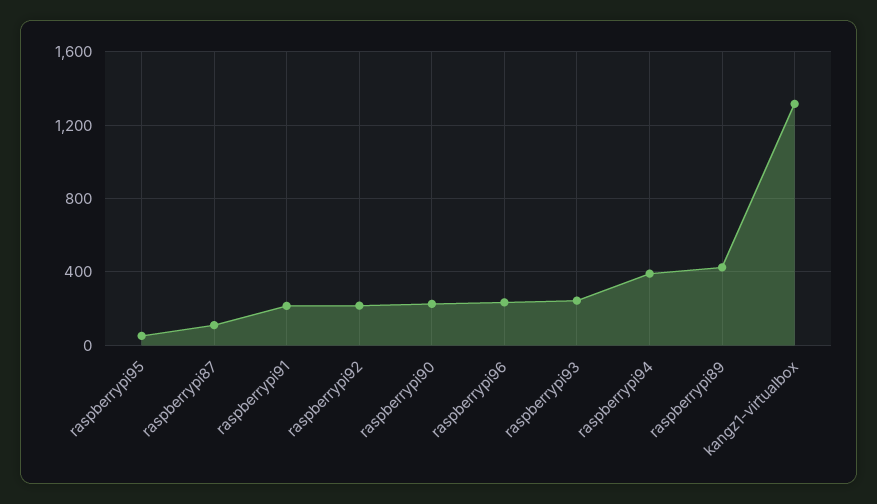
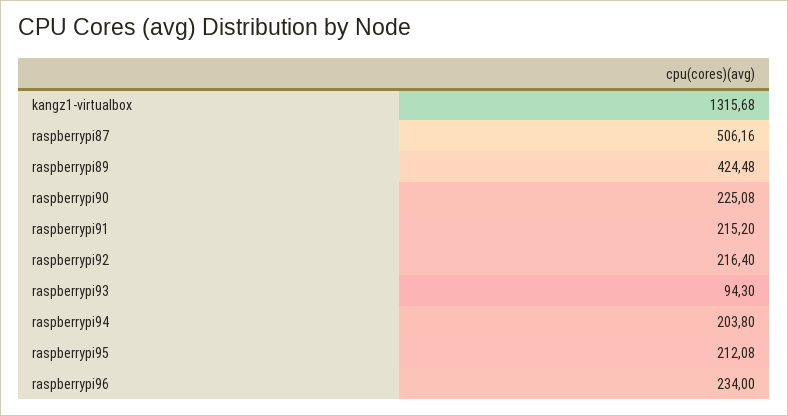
raspberrypi95: 50 -> 212.08
raspberrypi87: 100 -> 506.16
raspberrypi93: 250 -> 94.3
raspberrypi94: 400 -> 203.8

